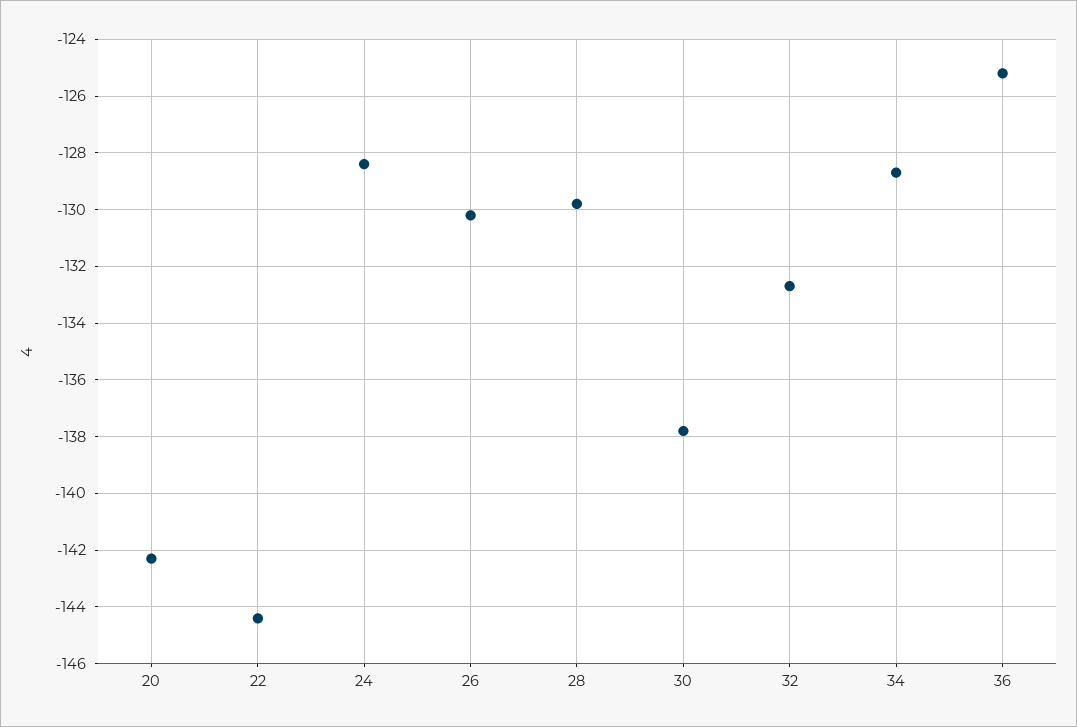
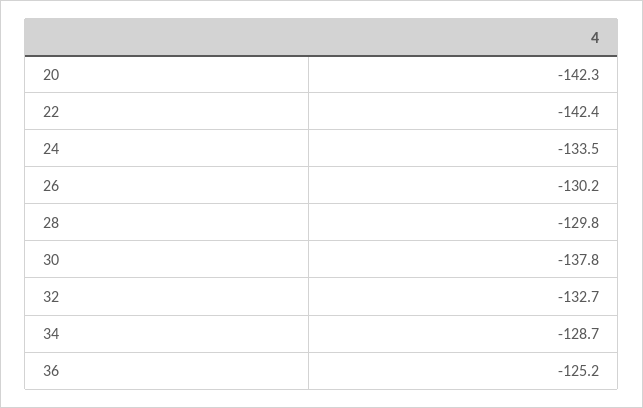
22: -144.5 -> -142.4
24: -128.5 -> -133.5

